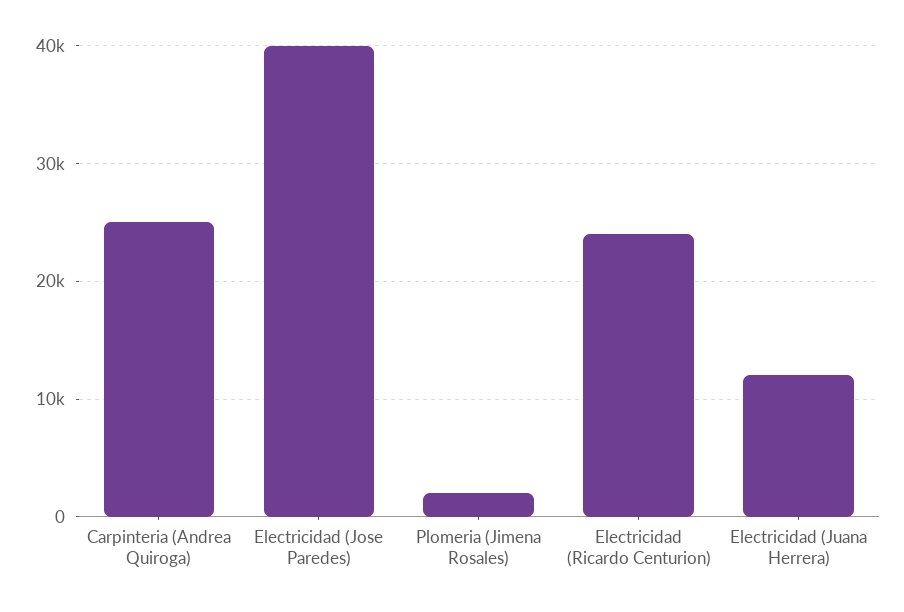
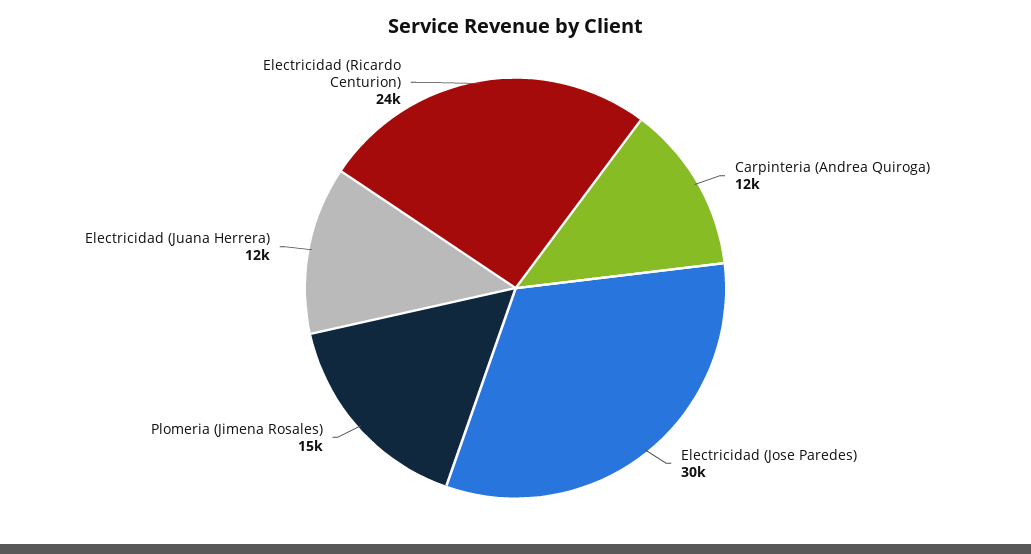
Carpinteria (Andrea Quiroga): 25000 -> 12000
Electricidad (Jose Paredes): 40000 -> 30000
Plomeria (Jimena Rosales): 2000 -> 15000

